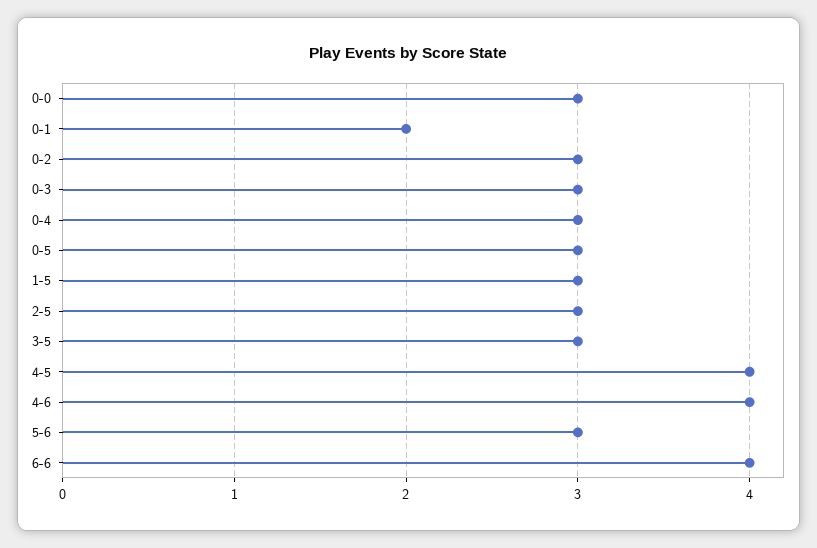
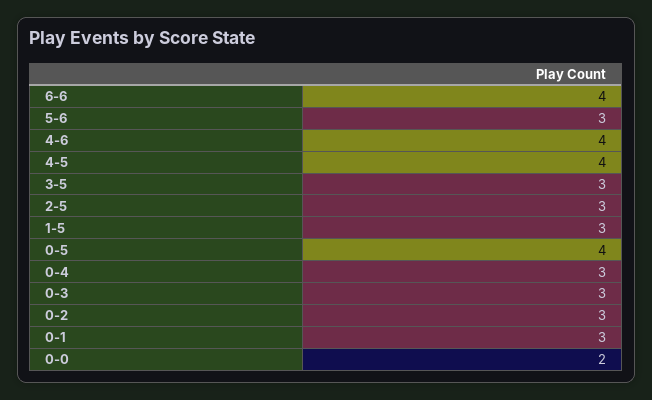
0-0: 3 -> 2
0-1: 2 -> 3
0-5: 3 -> 4

